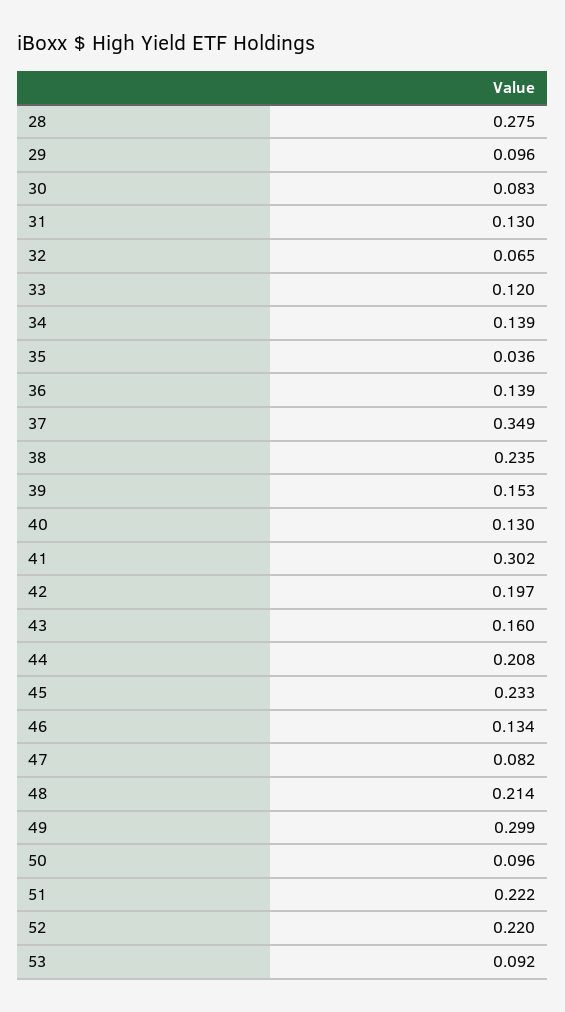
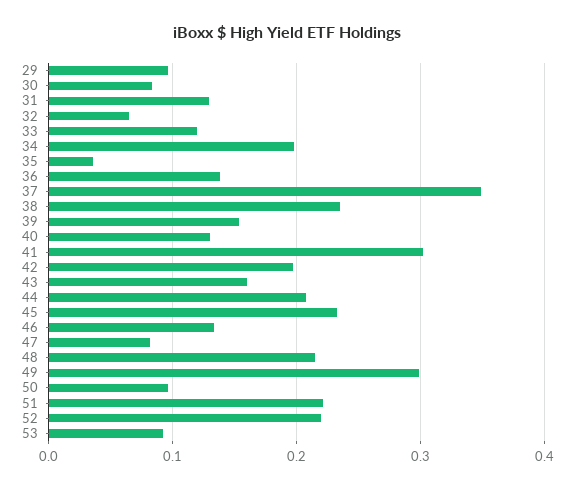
28: 0.275 -> none
34: 0.139 -> 0.2

